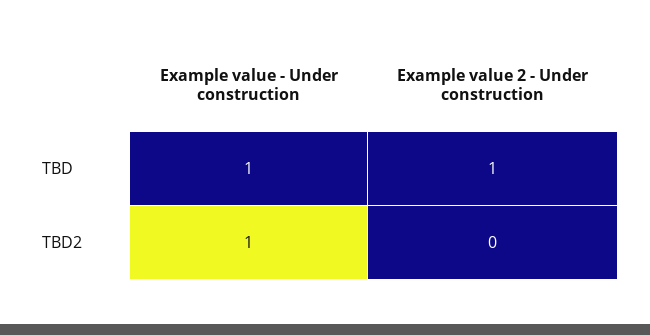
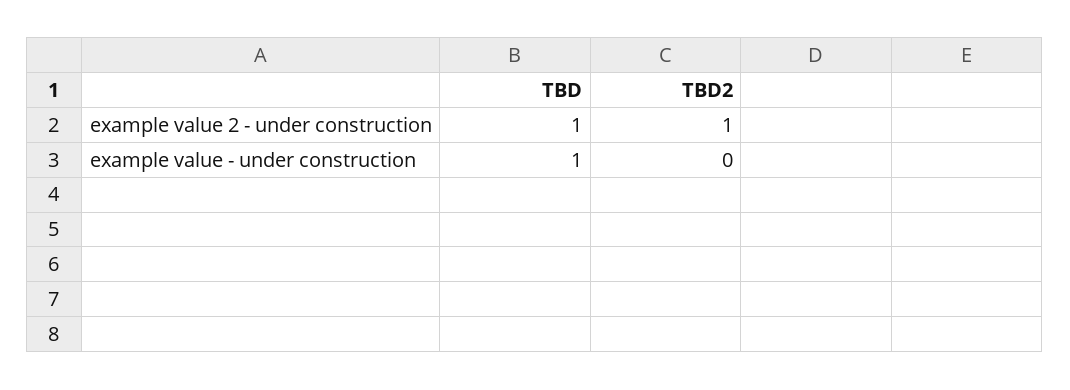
Example value - Under construction, TBD2: 1 -> 0
Example value 2 - Under construction, TBD2: 0 -> 1

